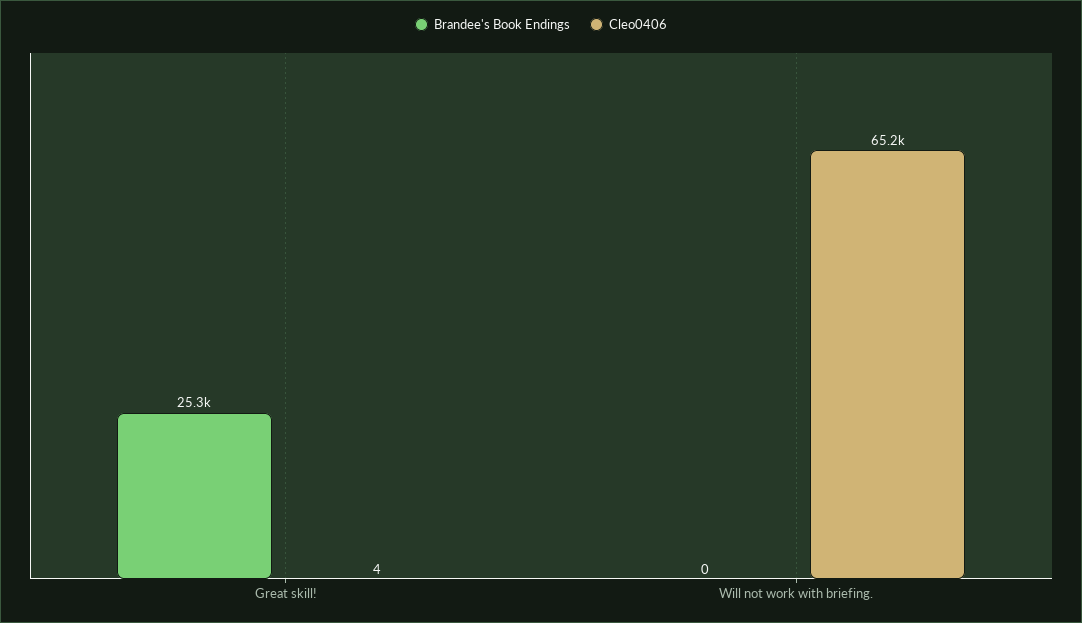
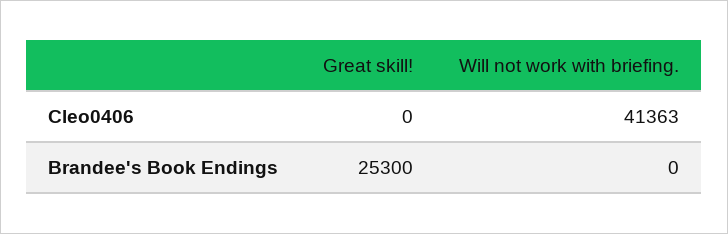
Cleo0406, Great skill!: 4 -> 0
Cleo0406, Will not work with briefing.: 65200 -> 41363

